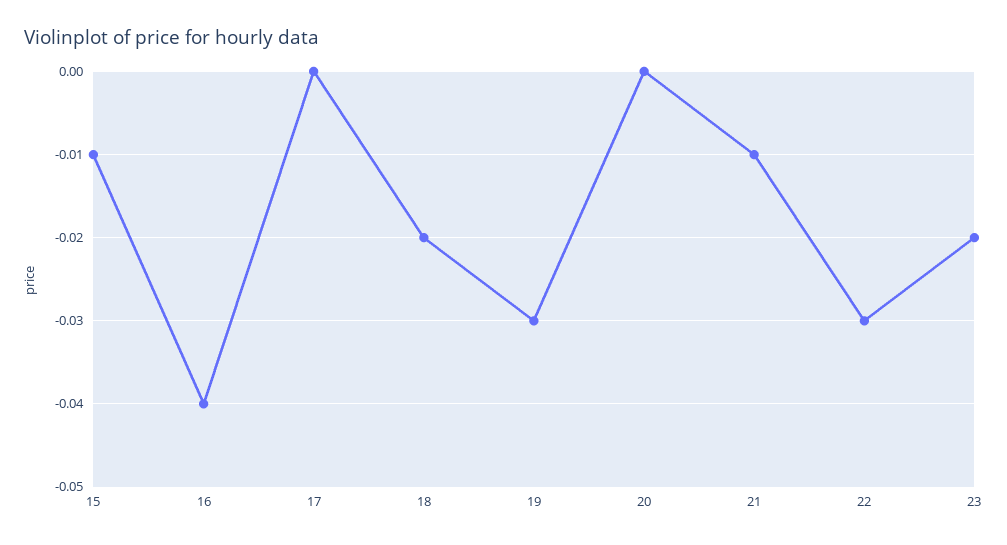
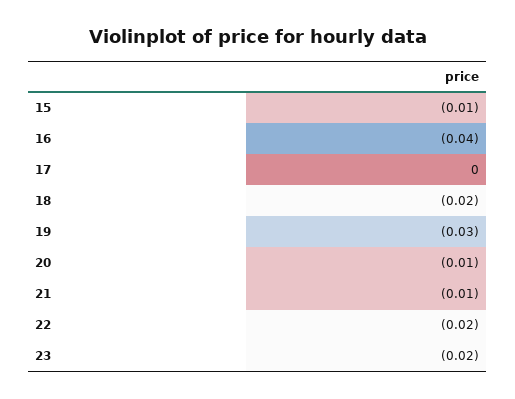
20: 0 -> -0.01
22: -0.03 -> -0.02

